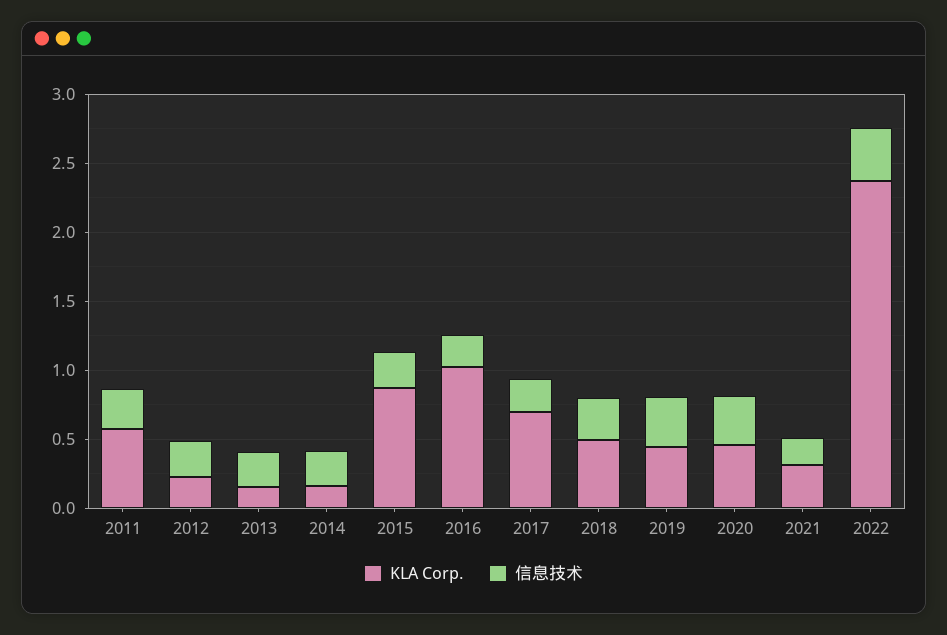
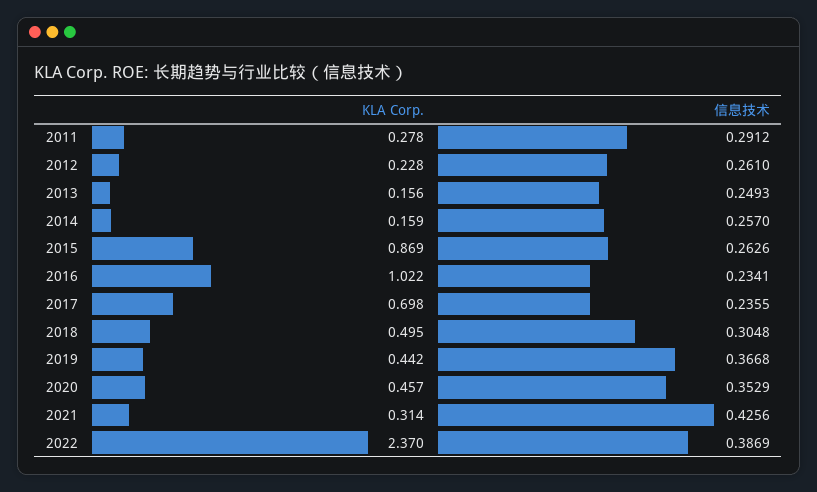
KLA Corp., 2011: 0.6 -> 0.278
信息技术, 2021: 0.2 -> 0.4256

